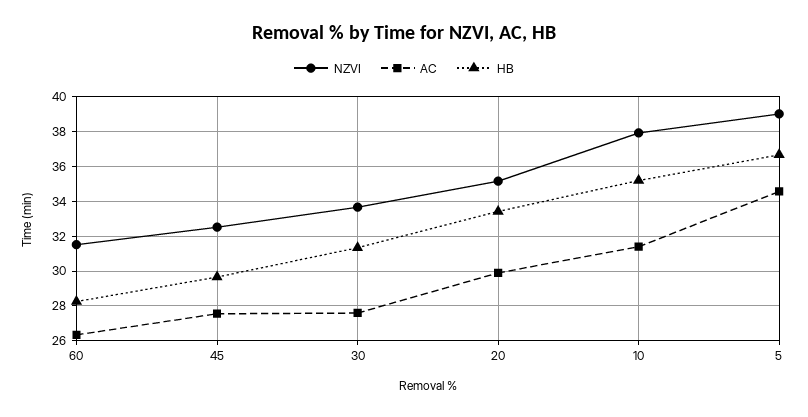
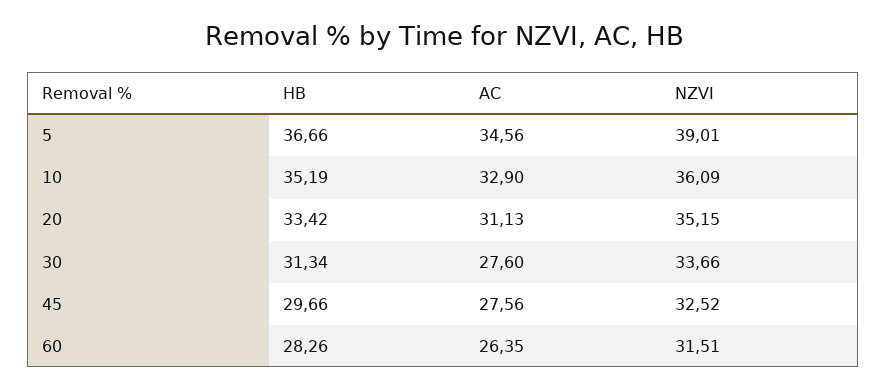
AC, 20: 30 -> 31.13
NZVI, 10: 38 -> 36.09
AC, 10: 31.5 -> 32.9

